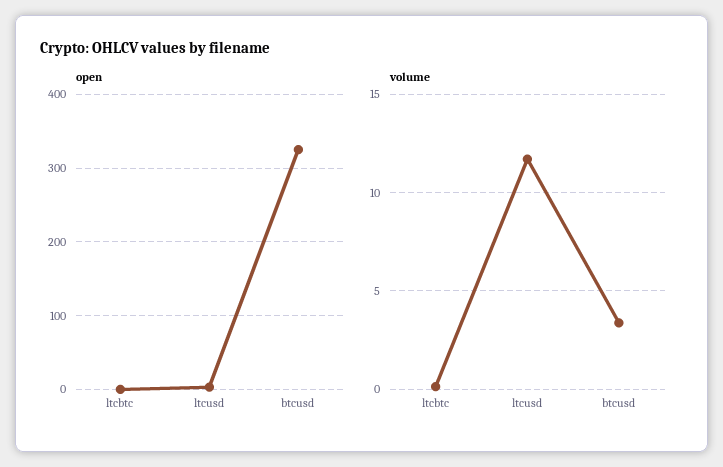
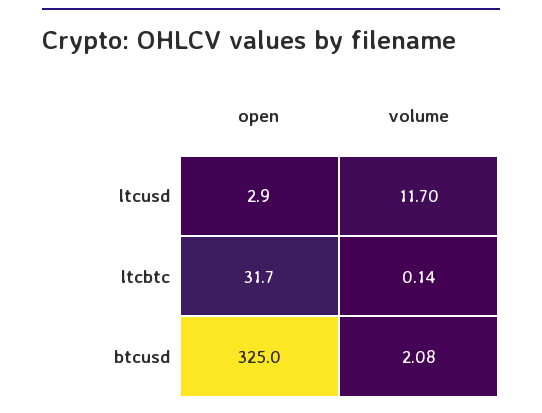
open, ltcbtc: 0 -> 31.7
volume, btcusd: 3.5 -> 2.08

